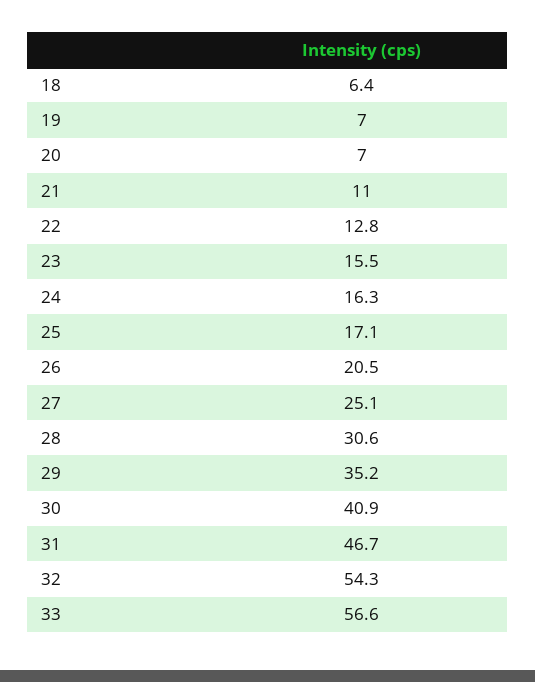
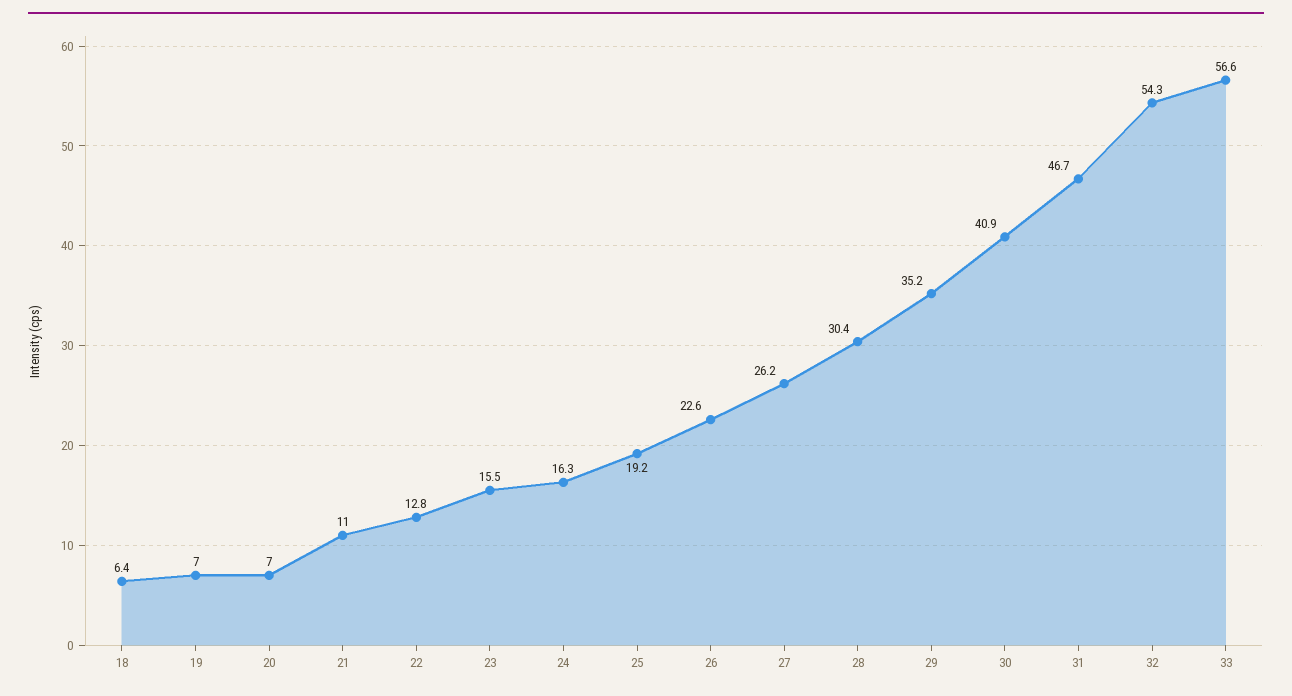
25: 17.1 -> 19.2
26: 20.5 -> 22.6
27: 25.1 -> 26.2
28: 30.6 -> 30.4

